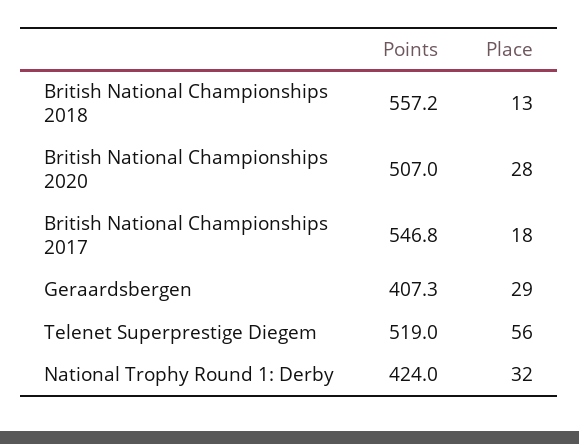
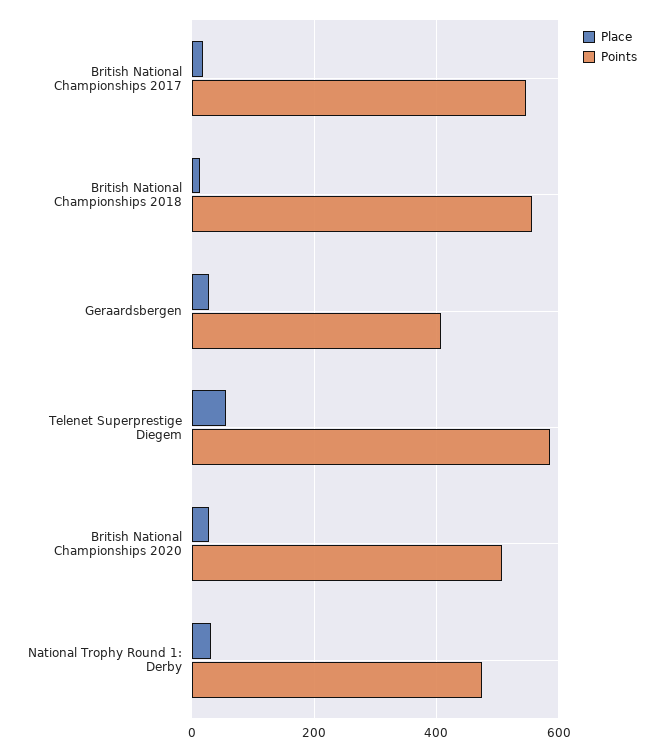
Points, Telenet Superprestige Diegem: 519 -> 580
Points, National Trophy Round 1: Derby: 424 -> 480

